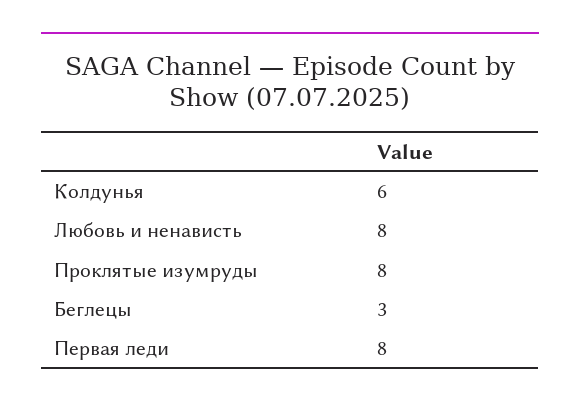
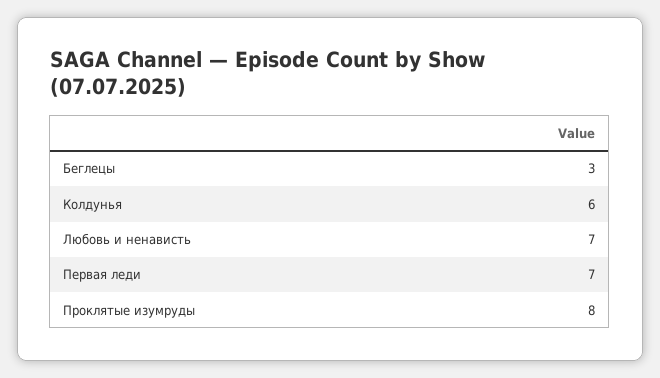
Любовь и ненависть: 8 -> 7
Первая леди: 8 -> 7

